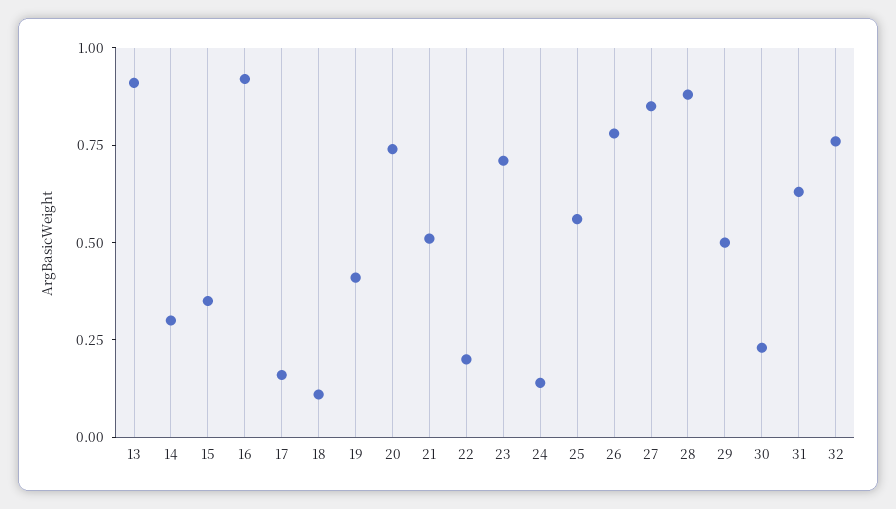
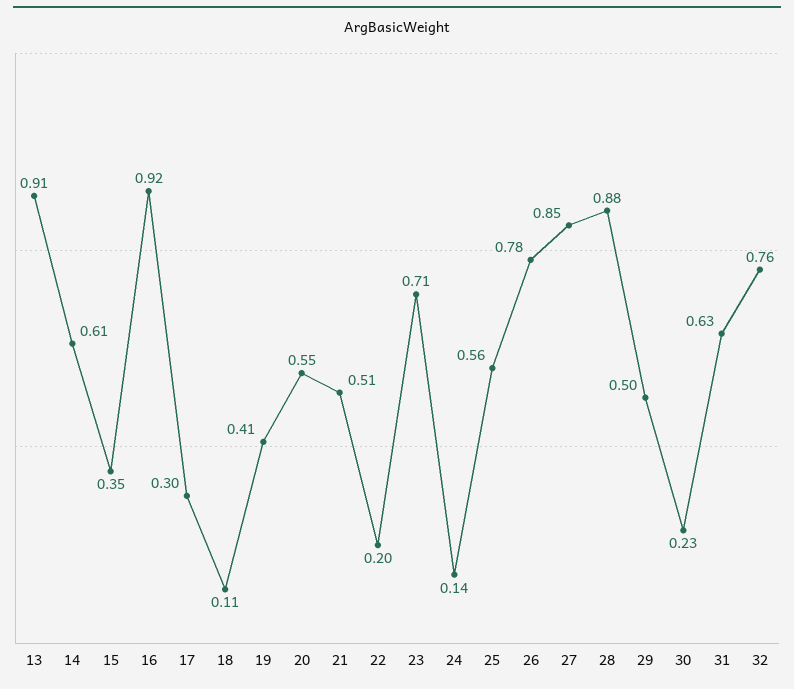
14: 0.3 -> 0.61
17: 0.15 -> 0.3
20: 0.75 -> 0.55

